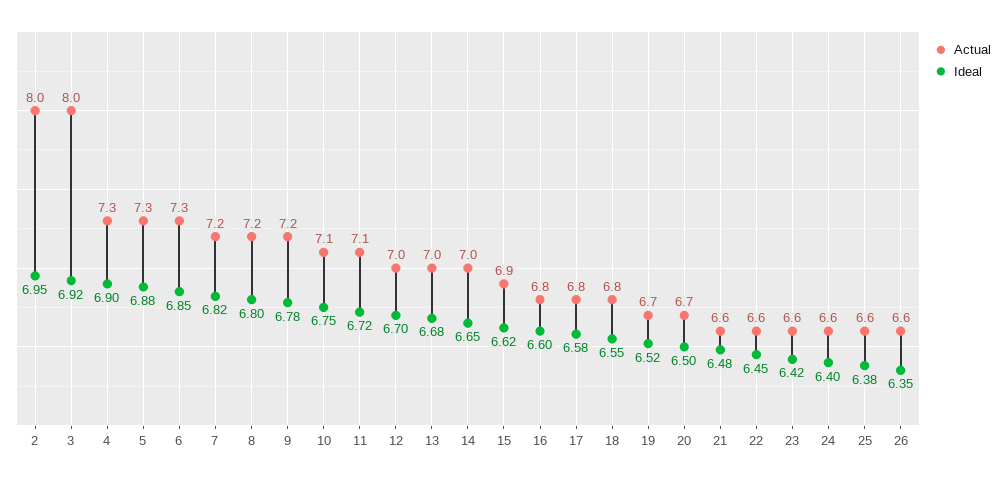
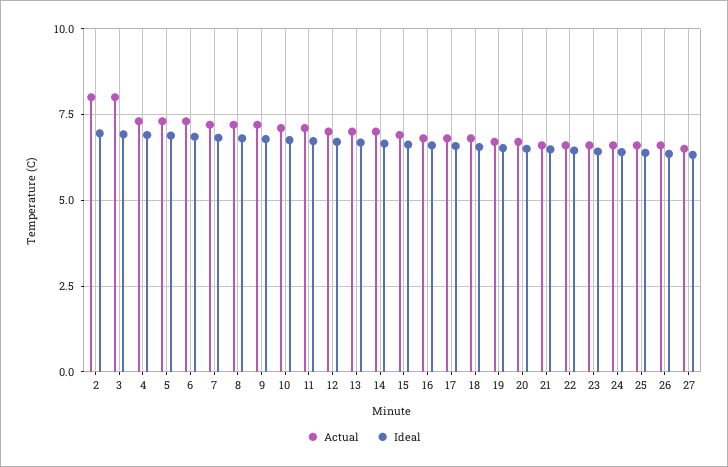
Actual, 27: none -> 6.5
Ideal, 27: none -> 6.25

